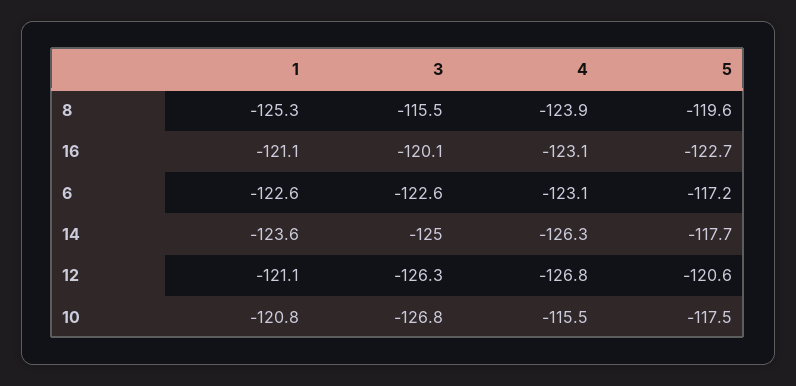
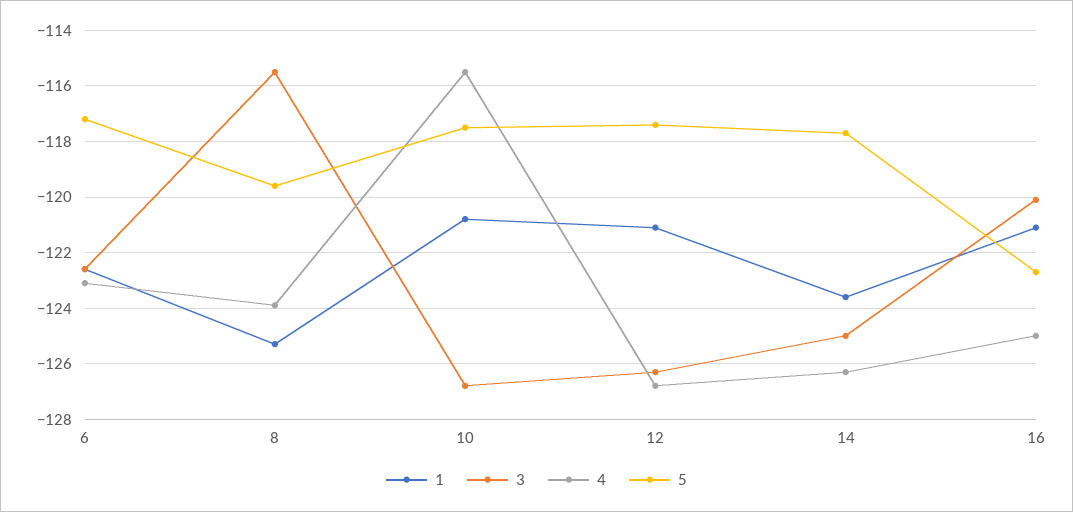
4, 16: -123.1 -> -125
5, 12: -120.6 -> -117.5

